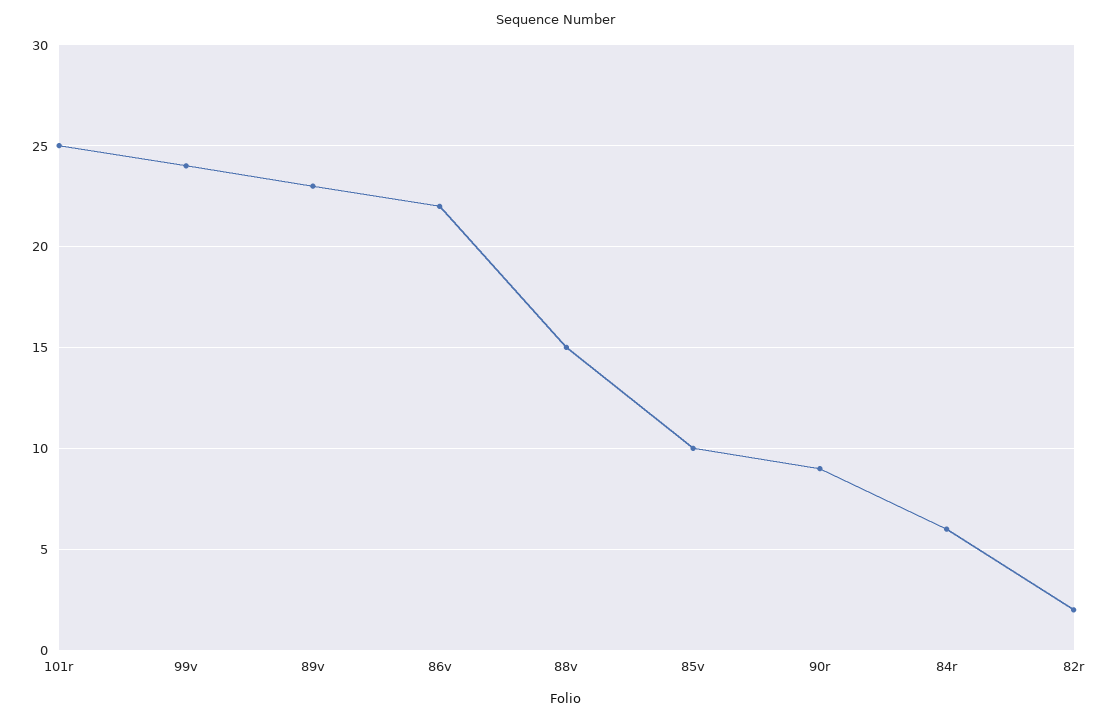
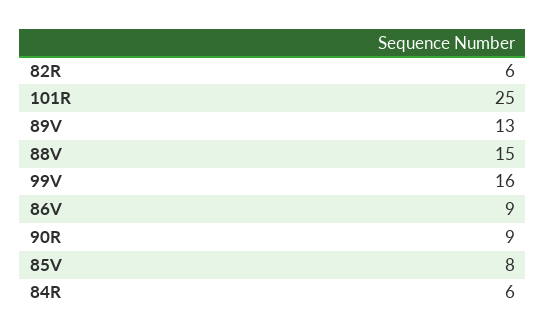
99v: 24 -> 16
89v: 23 -> 13
86v: 22 -> 9
85v: 10 -> 8
82r: 2 -> 6

